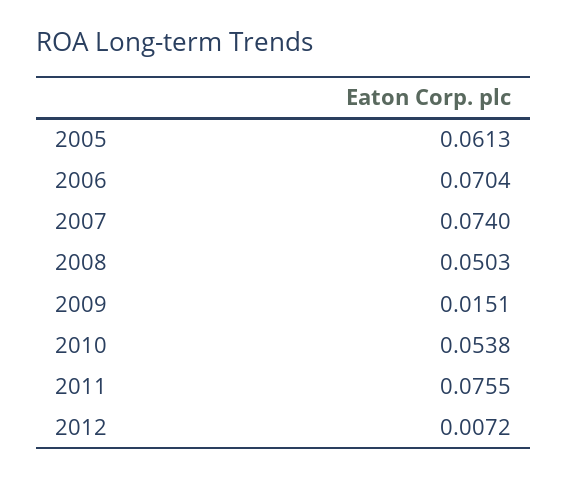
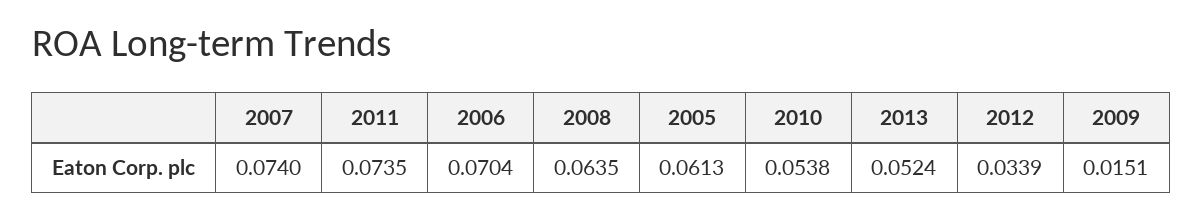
2008: 0.0503 -> 0.0635
2011: 0.0755 -> 0.0735
2012: 0.0072 -> 0.0339
2013: none -> 0.0524

